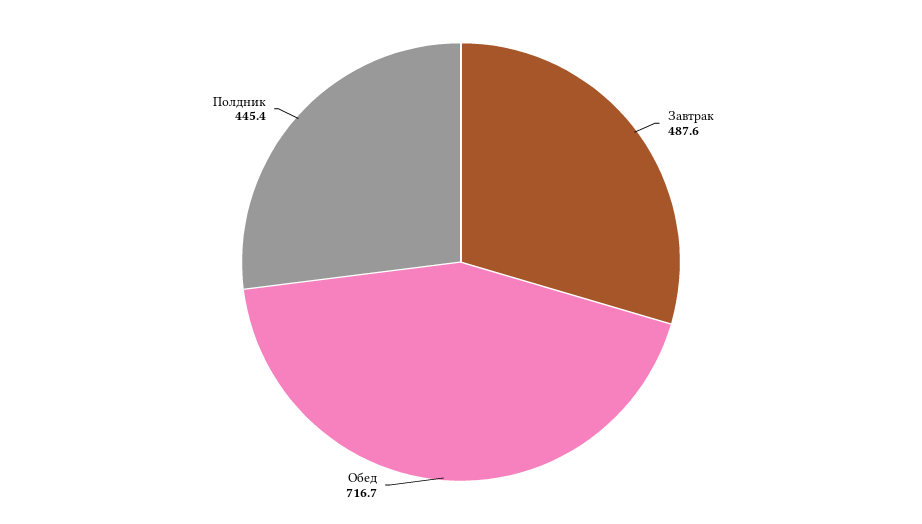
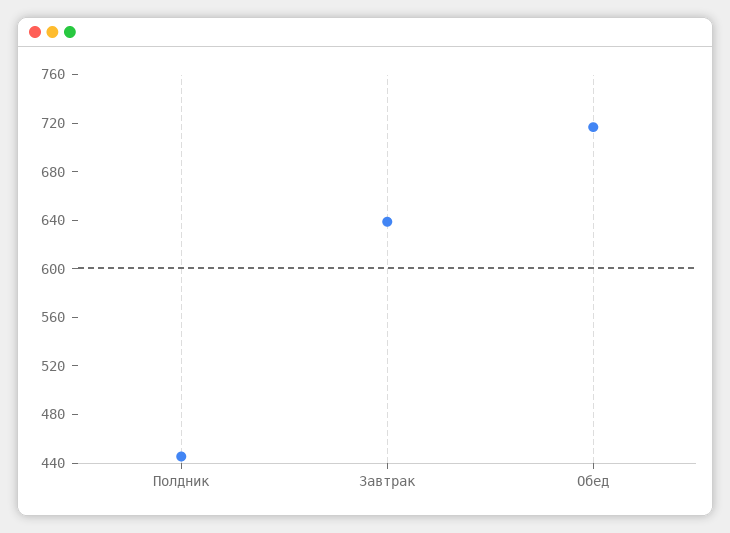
Завтрак: 487.6 -> 640

